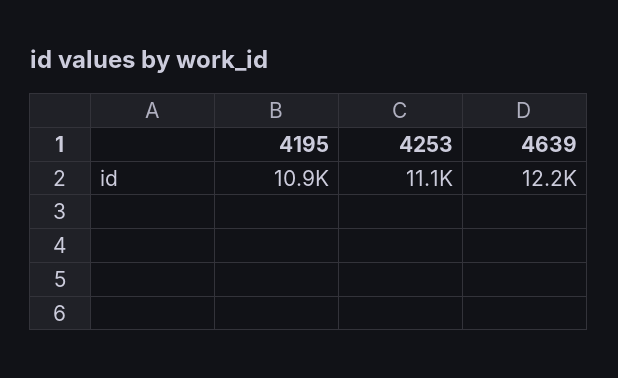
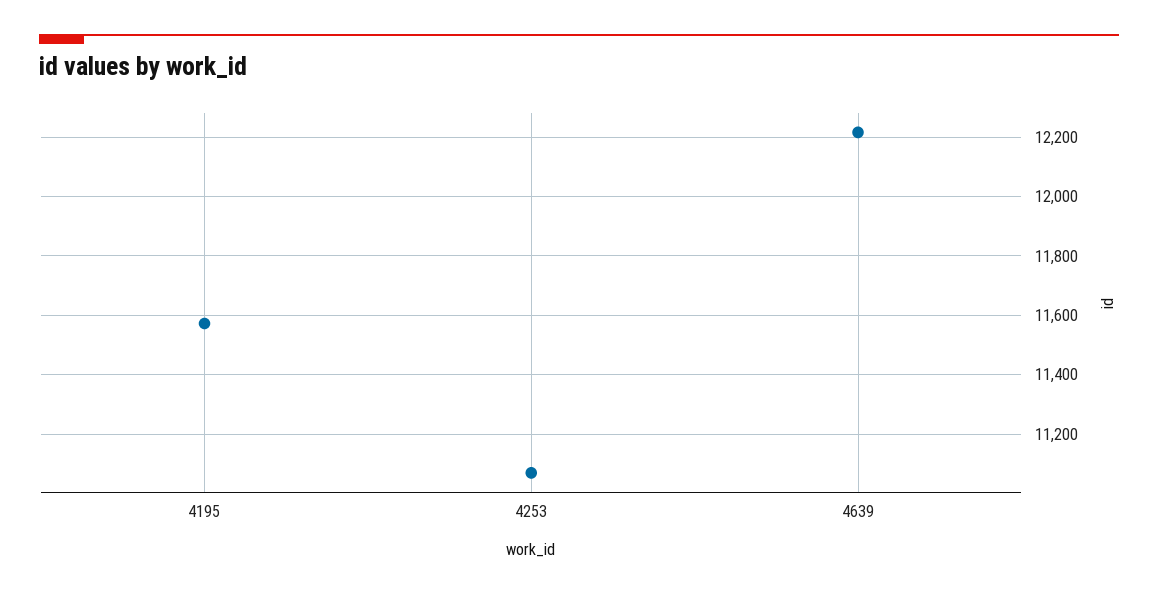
4195: 10900 -> 11575

